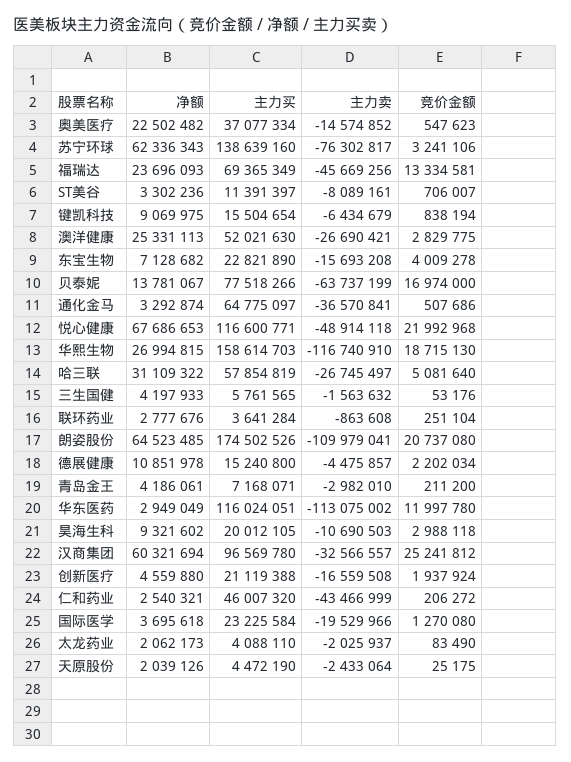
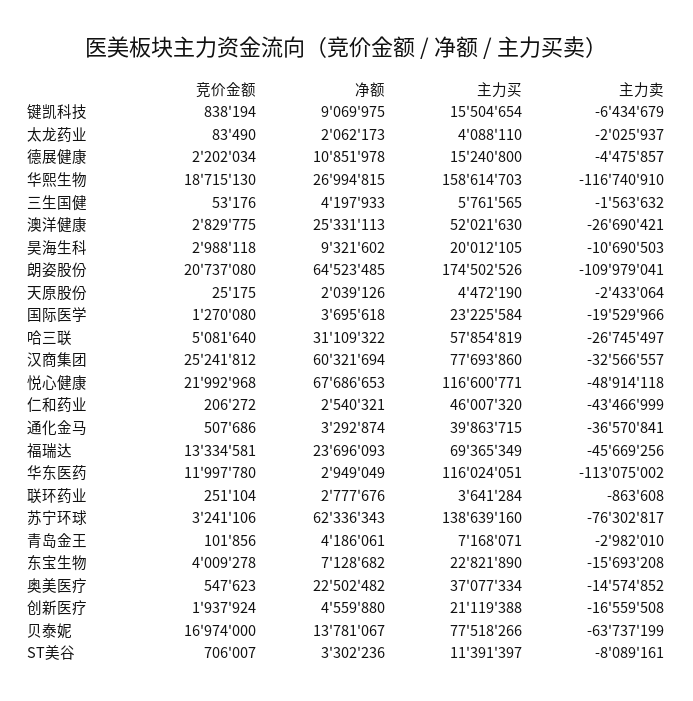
主力买, 通化金马: 64775097 -> 39863715
竞价金额, 青岛金王: 211200 -> 101856
主力买, 汉商集团: 96569780 -> 77693860

